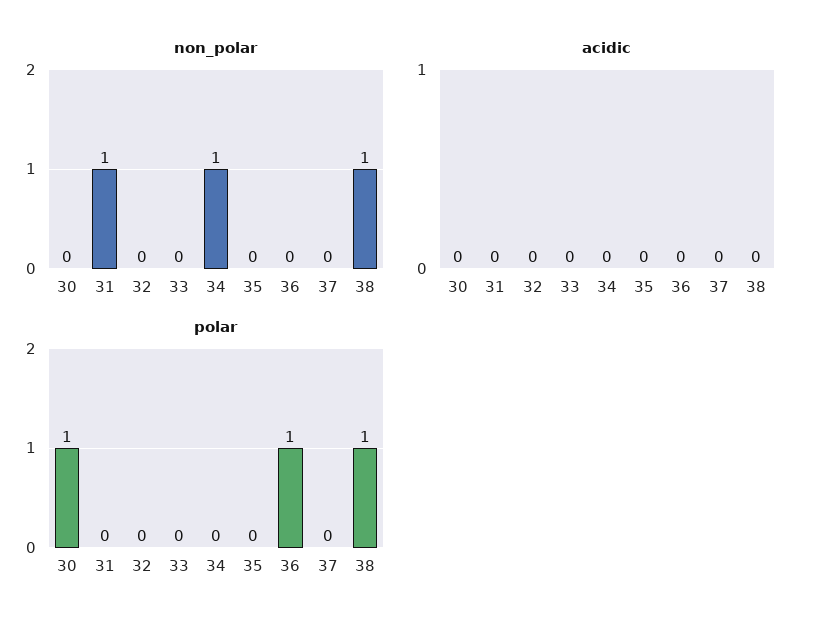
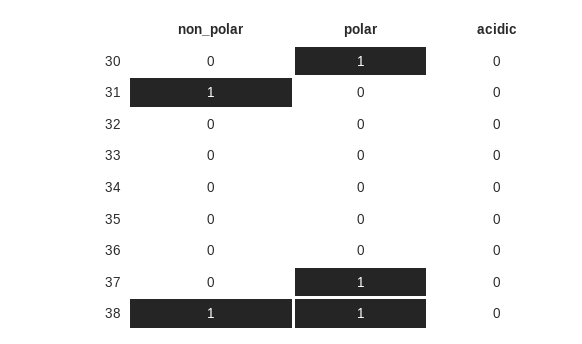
non_polar, 34: 1 -> 0
polar, 36: 1 -> 0
polar, 37: 0 -> 1

